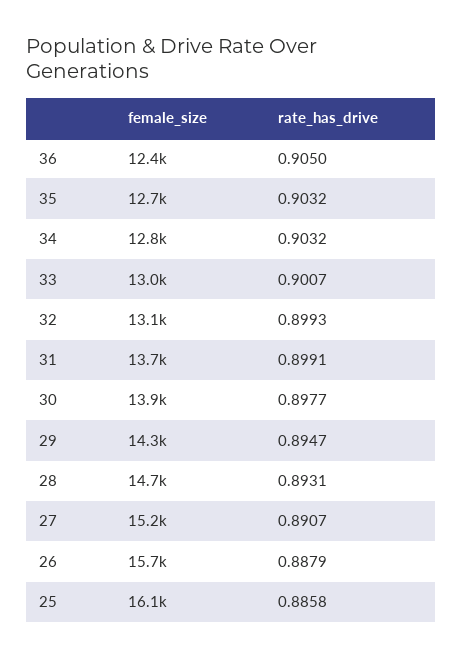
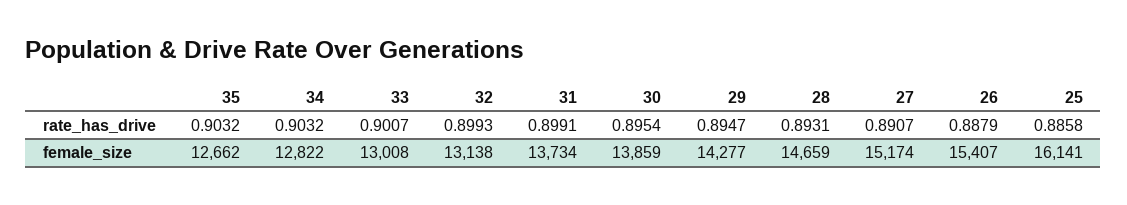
female_size, 36: 12400 -> none
rate_has_drive, 36: 0.905 -> none
rate_has_drive, 30: 0.8977 -> 0.8954
female_size, 26: 15700 -> 15407

